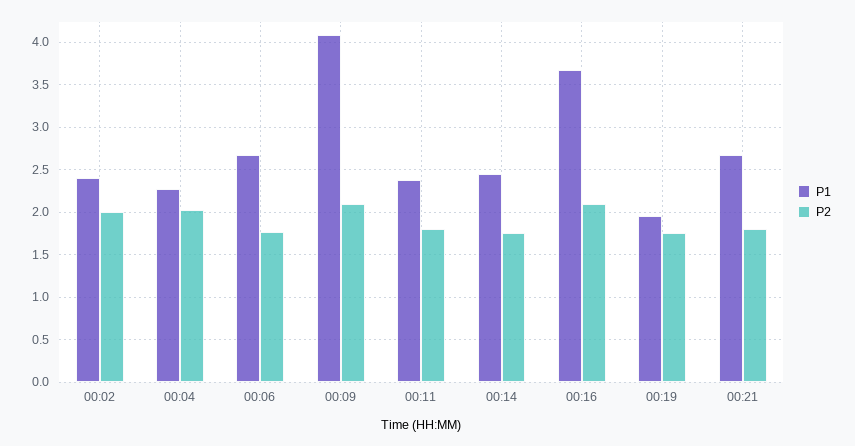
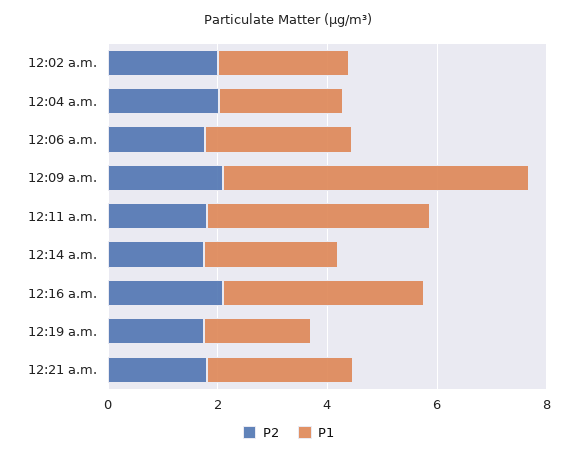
P1, 00:09: 4.1 -> 5.5
P1, 00:11: 2.4 -> 4

